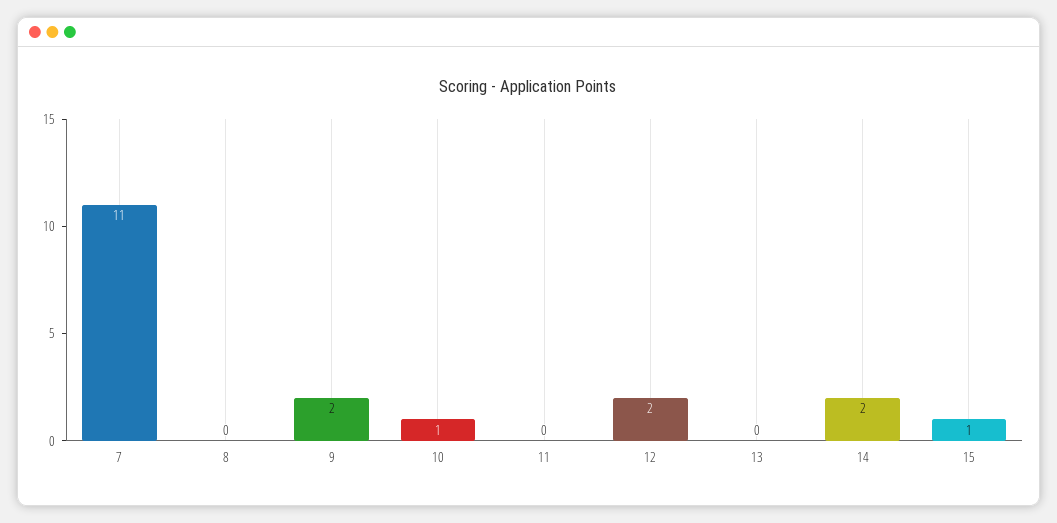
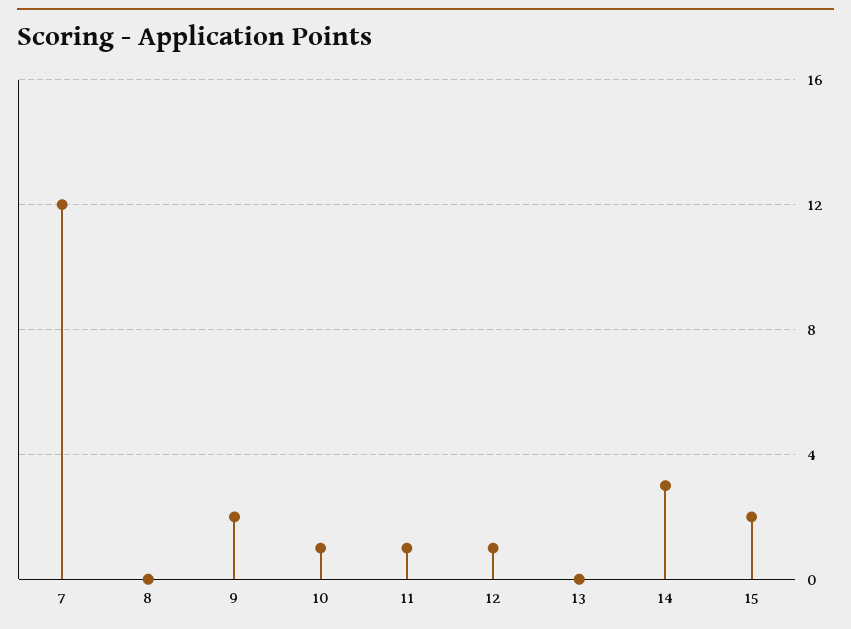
7: 11 -> 12
11: 0 -> 1
12: 2 -> 1
14: 2 -> 3
15: 1 -> 2

